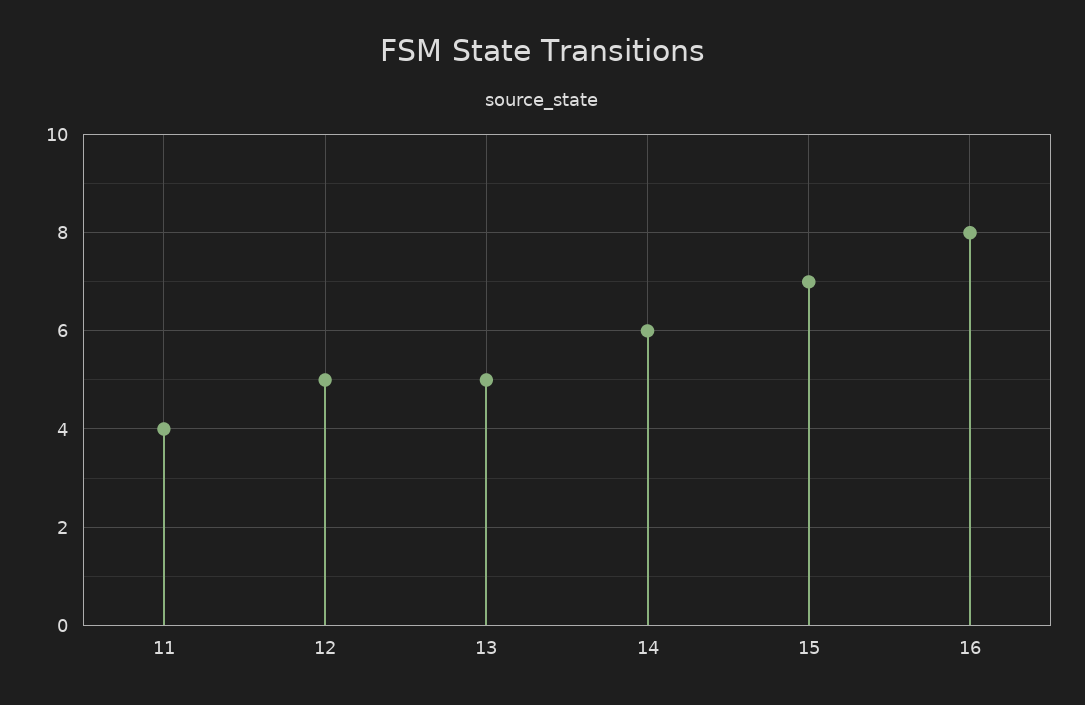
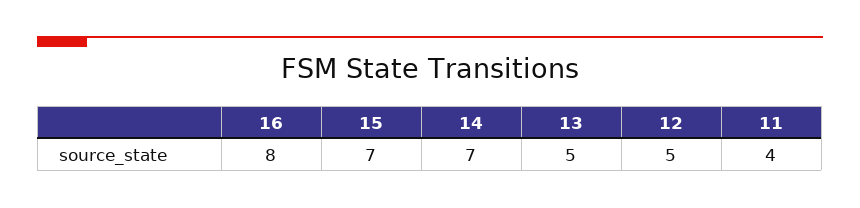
14: 6 -> 7

